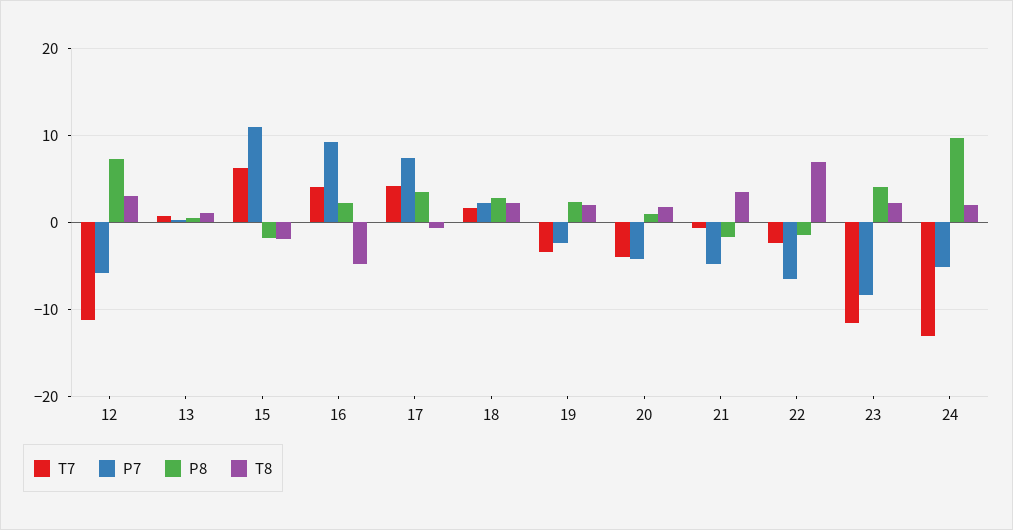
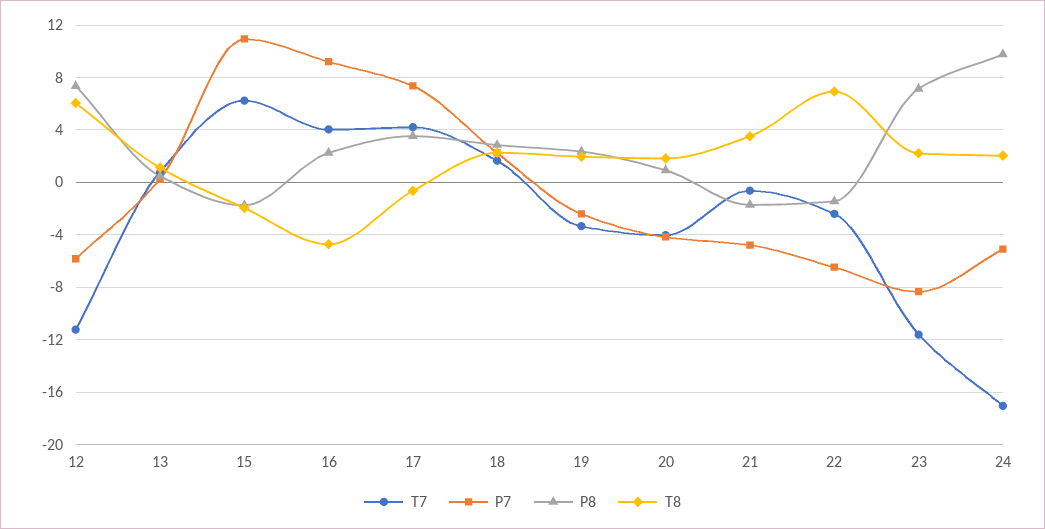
T8, 12: 3 -> 6
P8, 23: 4 -> 7
T7, 24: -13 -> -17

